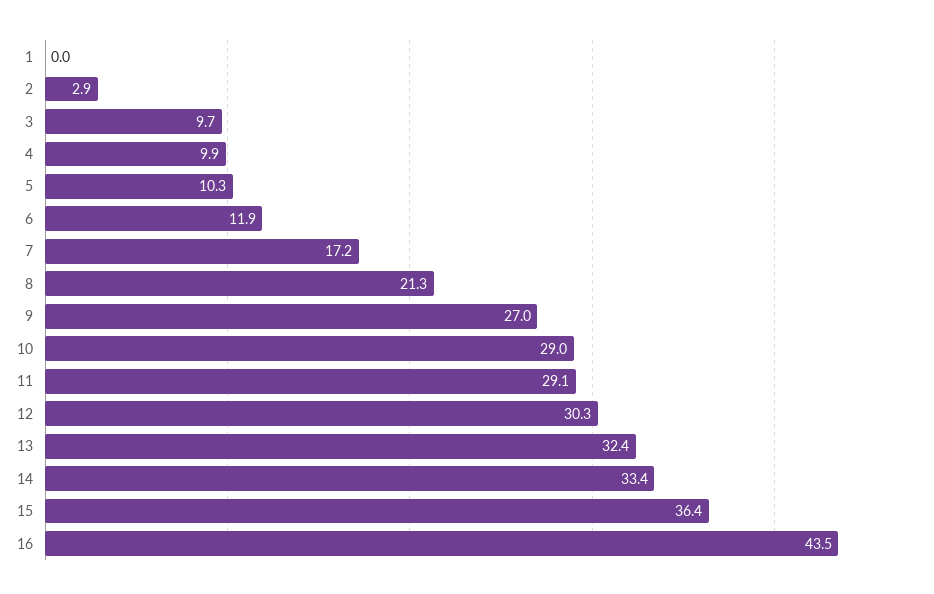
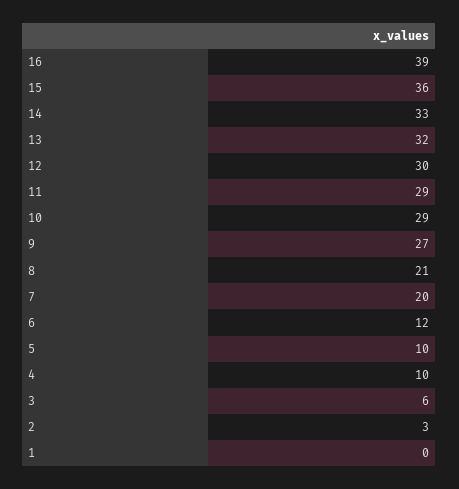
3: 9.7 -> 6
7: 17.2 -> 20
16: 43.5 -> 39

